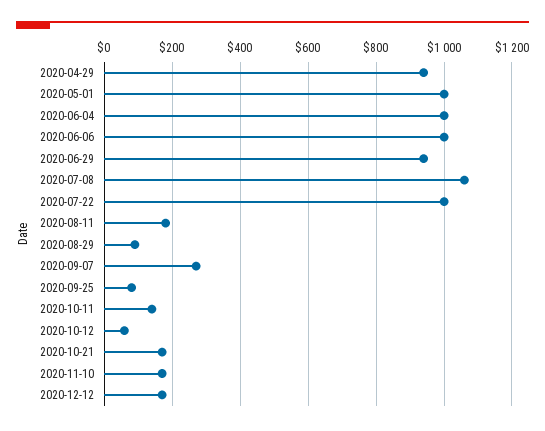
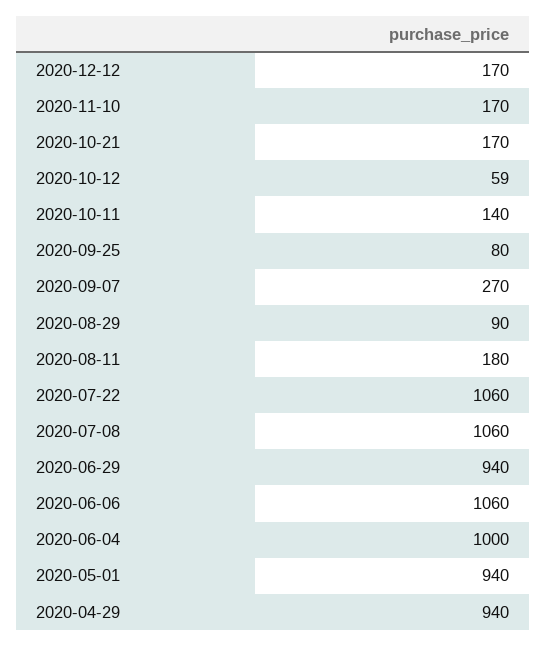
2020-05-01: 1000 -> 940
2020-06-06: 1000 -> 1060
2020-07-22: 1000 -> 1060

